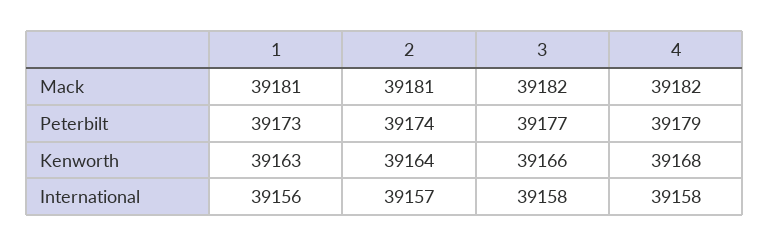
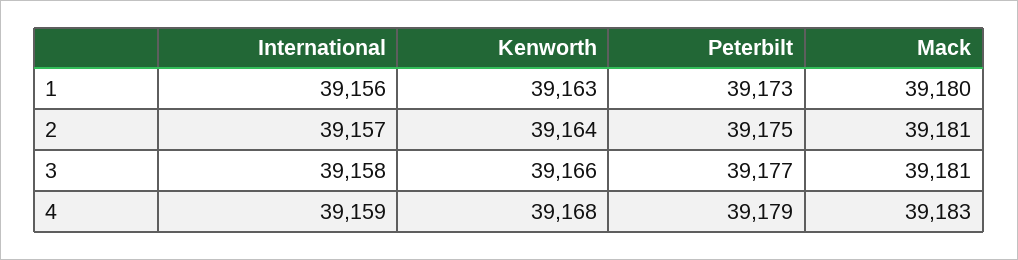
1, Mack: 39181 -> 39180
3, Mack: 39182 -> 39181
4, Mack: 39182 -> 39183
2, Peterbilt: 39174 -> 39175
4, International: 39158 -> 39159

